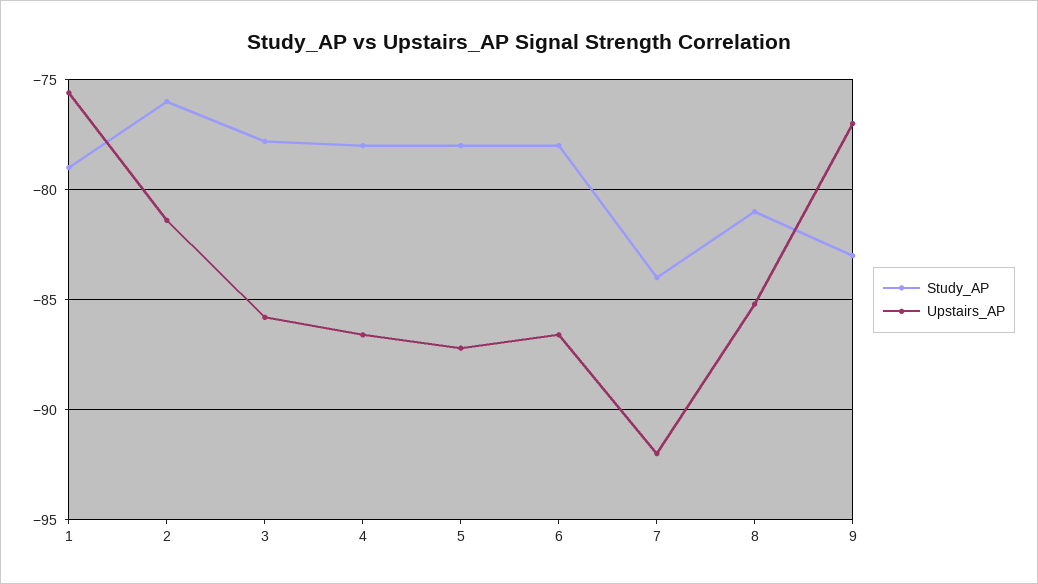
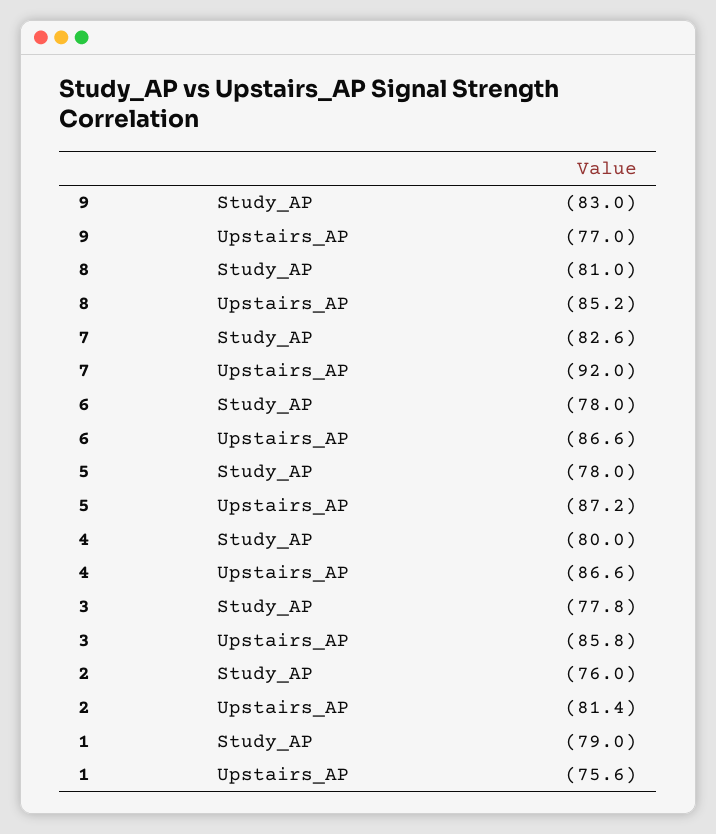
Study_AP, 4: -78 -> -80
Study_AP, 7: -84 -> -82.6

